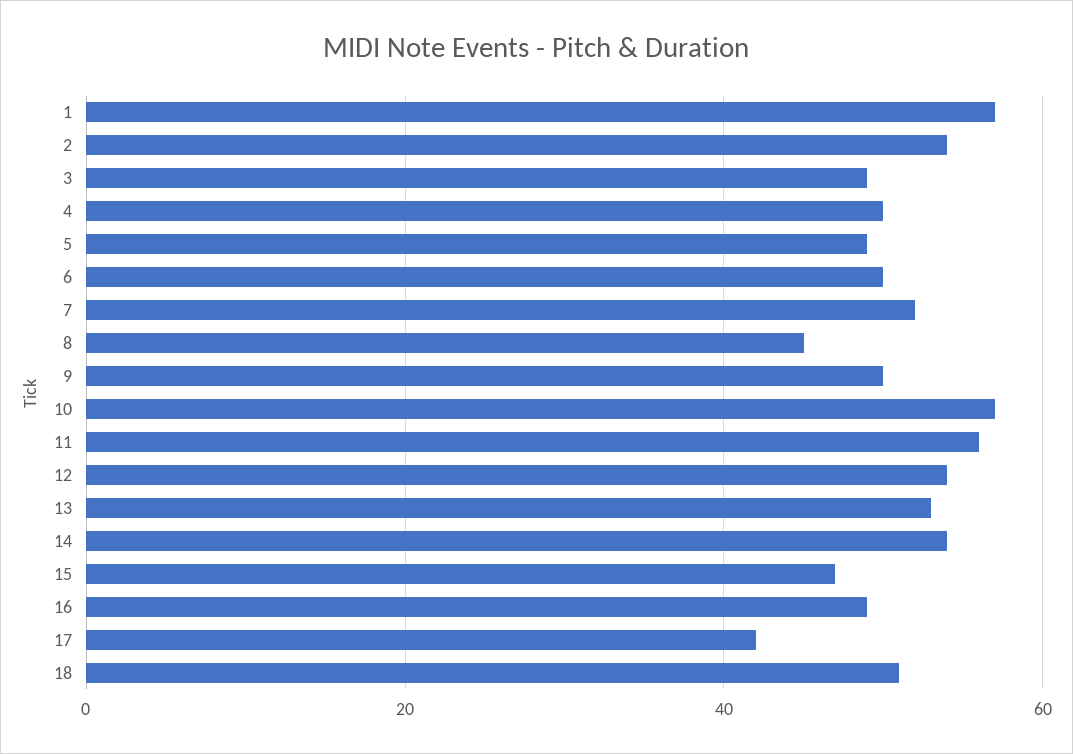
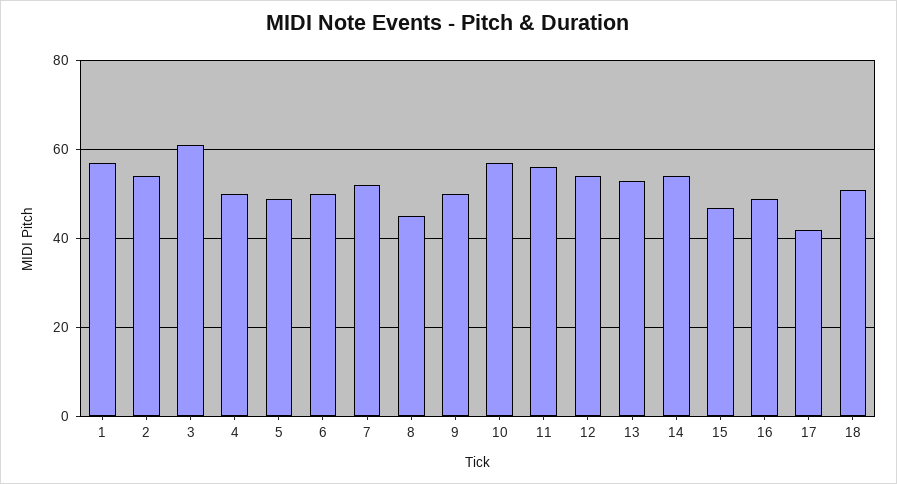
3: 50 -> 60

